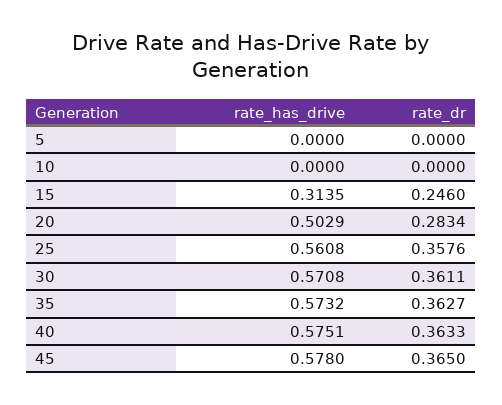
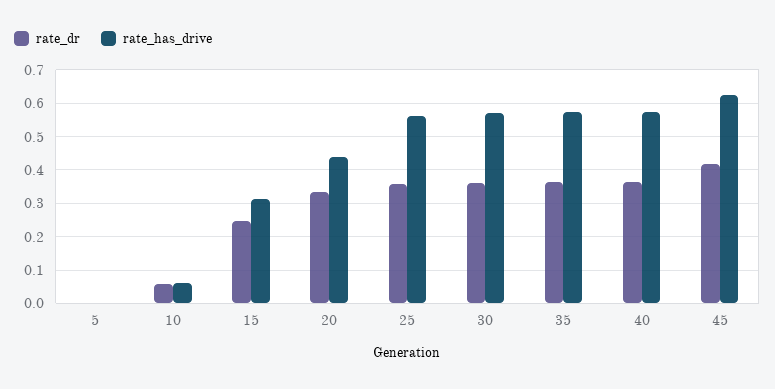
rate_has_drive, 10: 0 -> 0.06
rate_dr, 10: 0 -> 0.06
rate_has_drive, 20: 0.5029 -> 0.44
rate_dr, 20: 0.2834 -> 0.34
rate_has_drive, 45: 0.578 -> 0.62
rate_dr, 45: 0.365 -> 0.42

